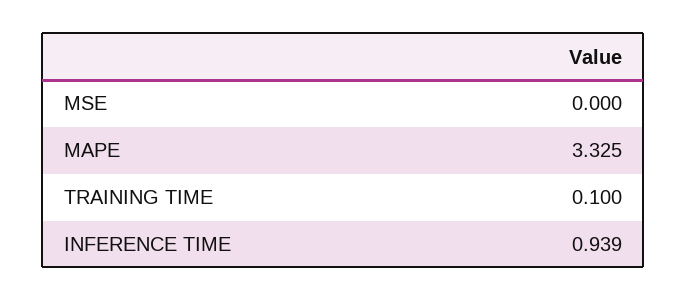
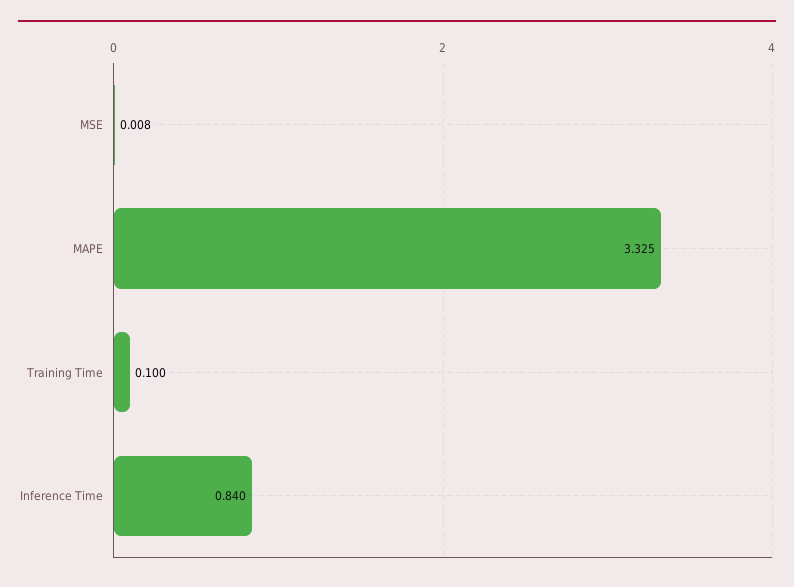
MSE: 0 -> 0.008
INFERENCE TIME: 0.939 -> 0.84

